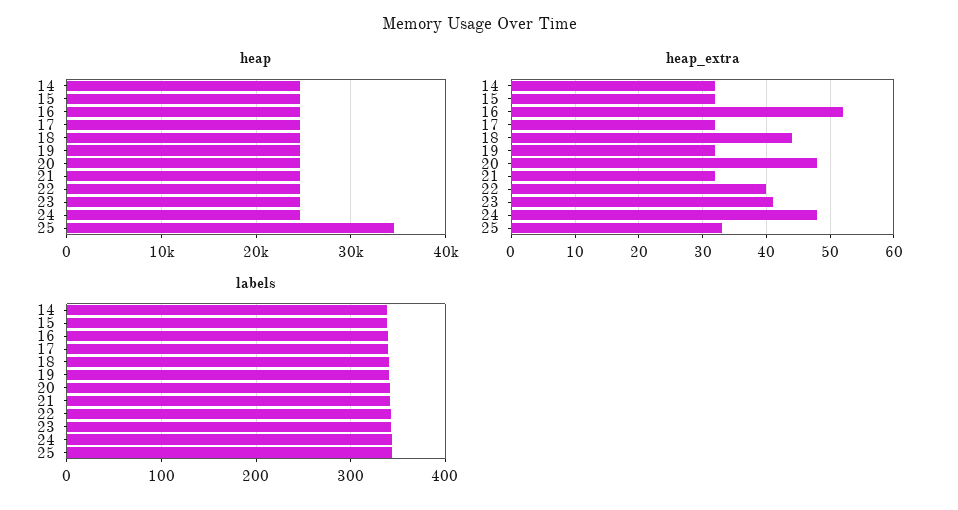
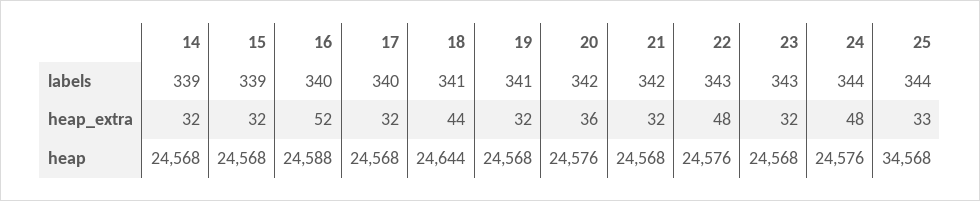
heap_extra, 20: 48 -> 36
heap_extra, 22: 40 -> 48
heap_extra, 23: 41 -> 32

